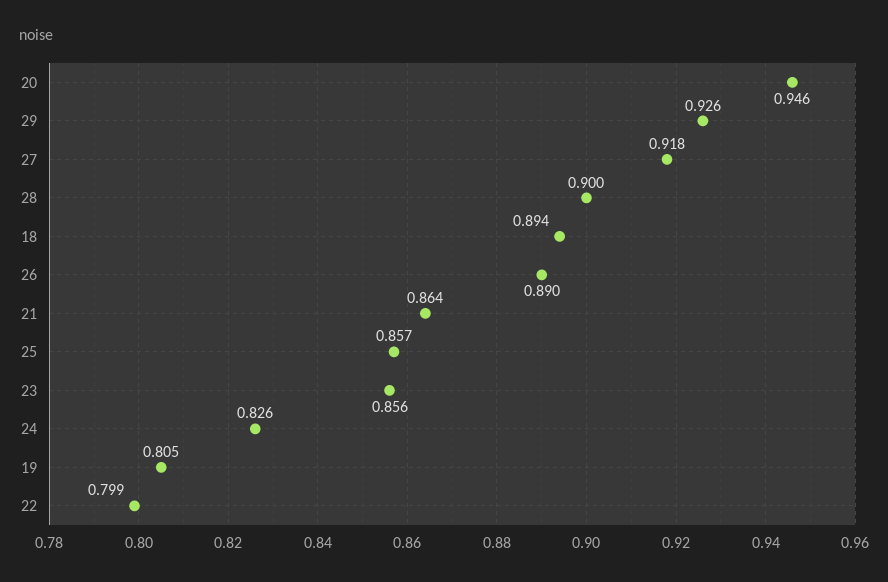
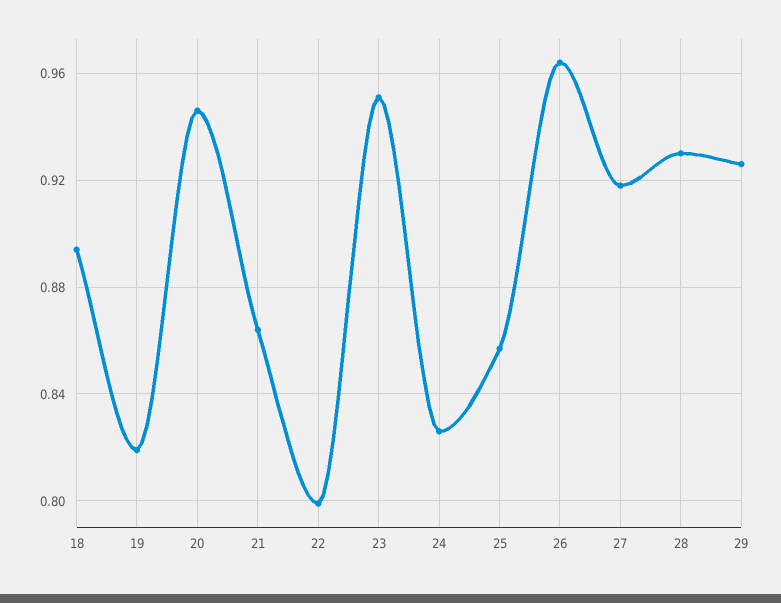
28: 0.9 -> 0.93
26: 0.89 -> 0.965
23: 0.856 -> 0.95
19: 0.805 -> 0.82

